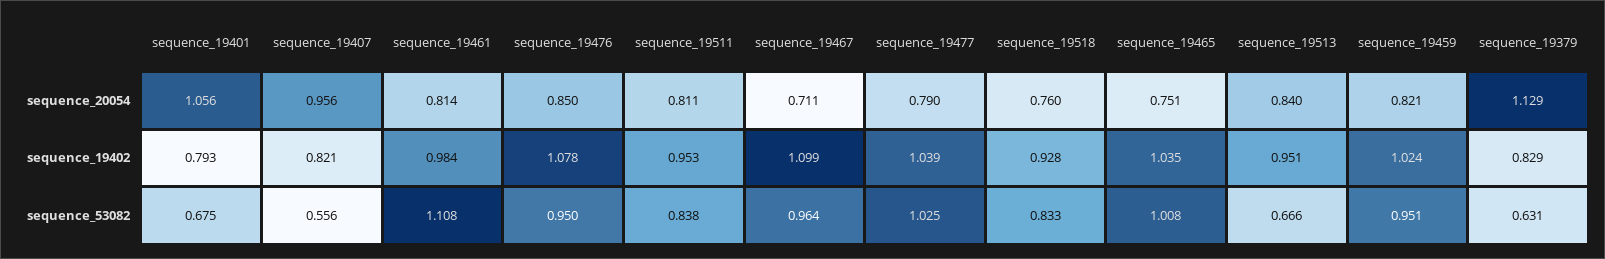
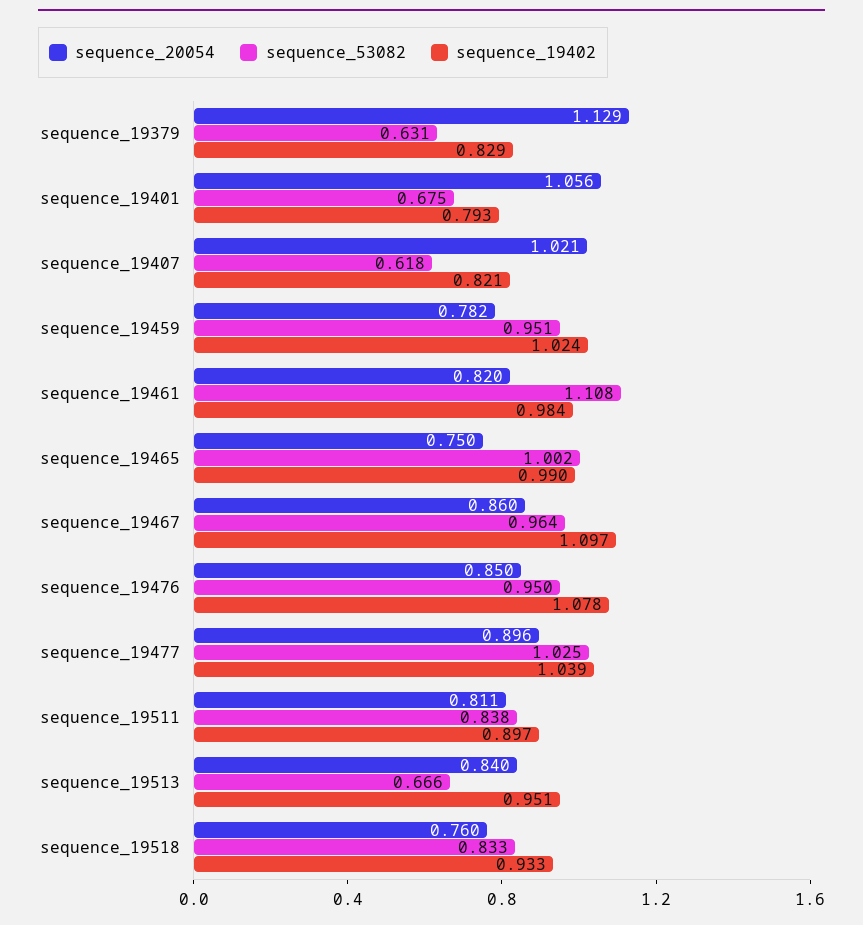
sequence_20054, sequence_19407: 0.956 -> 1.021
sequence_20054, sequence_19461: 0.814 -> 0.82
sequence_20054, sequence_19467: 0.711 -> 0.86
sequence_20054, sequence_19477: 0.79 -> 0.896
sequence_20054, sequence_19465: 0.751 -> 0.75
sequence_20054, sequence_19459: 0.821 -> 0.782
sequence_19402, sequence_19511: 0.953 -> 0.897
sequence_19402, sequence_19467: 1.099 -> 1.097
sequence_19402, sequence_19518: 0.928 -> 0.933
sequence_19402, sequence_19465: 1.035 -> 0.99
sequence_53082, sequence_19407: 0.556 -> 0.618
sequence_53082, sequence_19465: 1.008 -> 1.002

